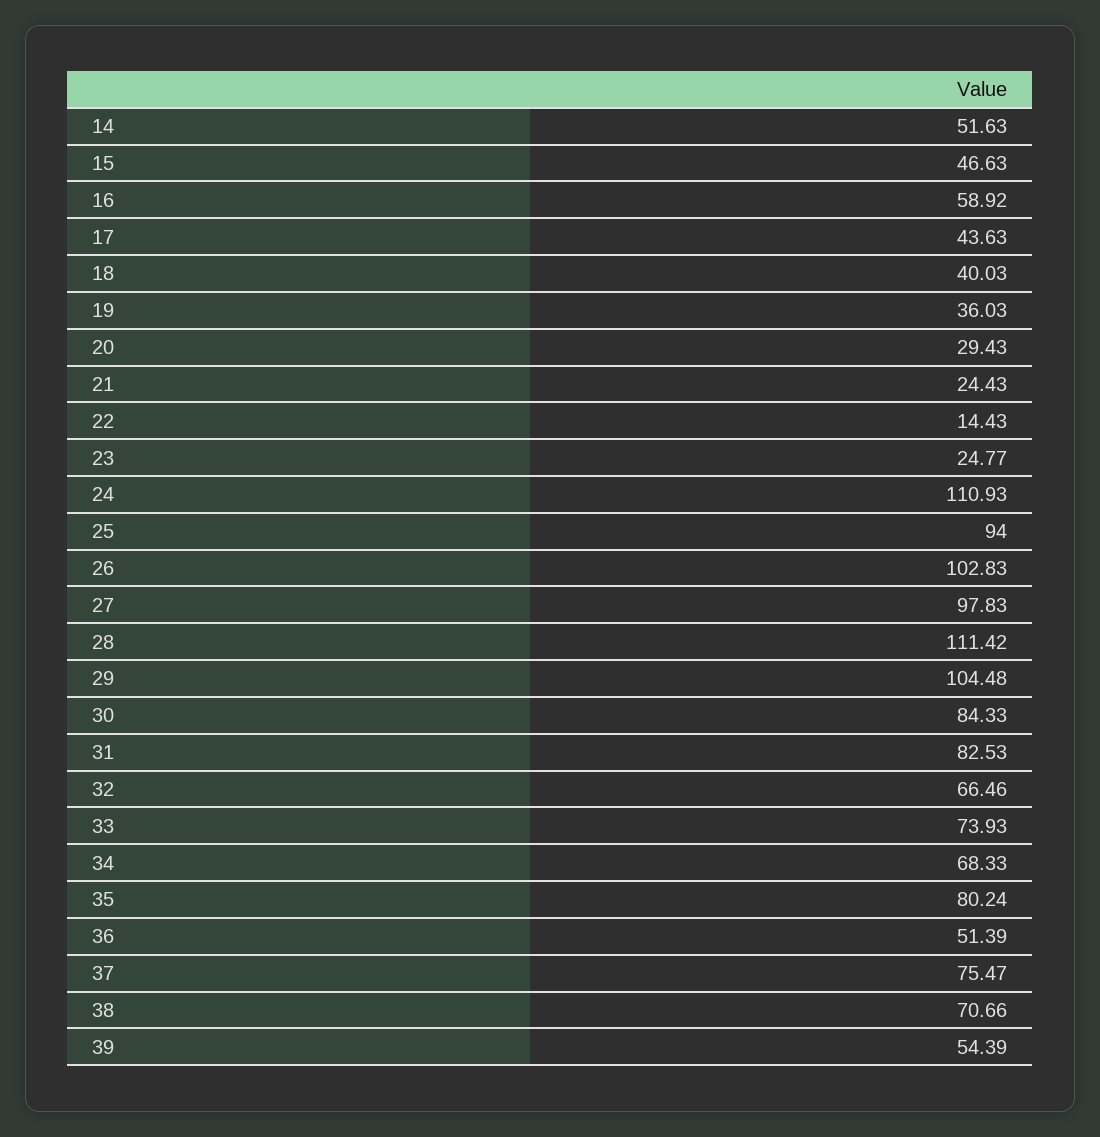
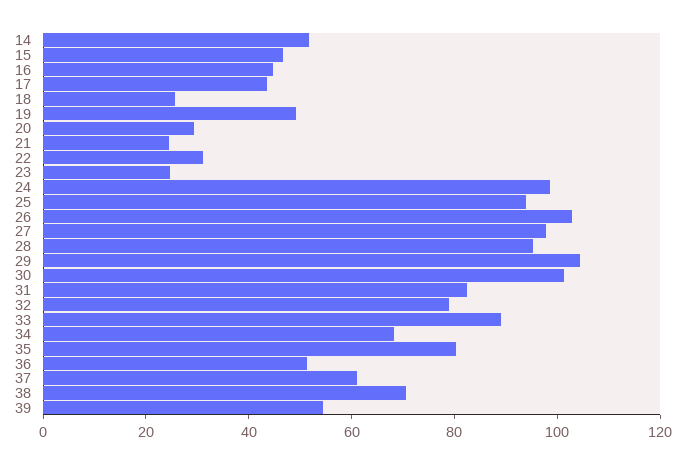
16: 58.92 -> 45
18: 40.03 -> 25
19: 36.03 -> 50
22: 14.43 -> 30
24: 110.93 -> 100
28: 111.42 -> 95
30: 84.33 -> 100
32: 66.46 -> 80
33: 73.93 -> 90
37: 75.47 -> 60

